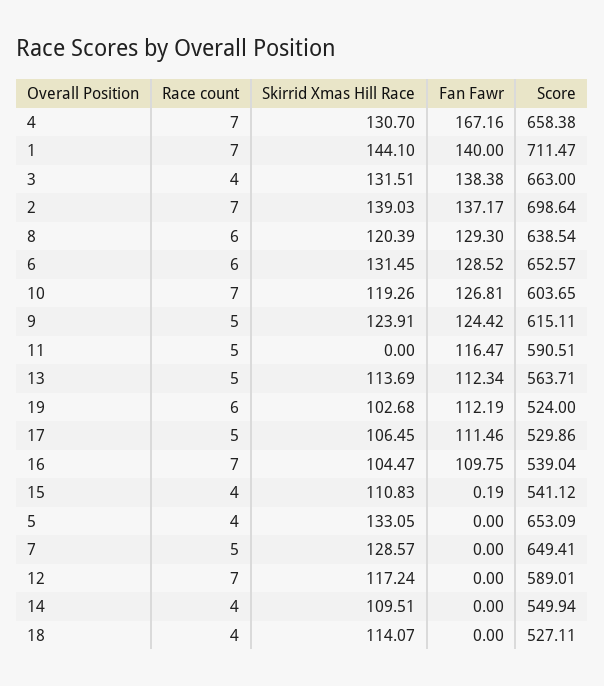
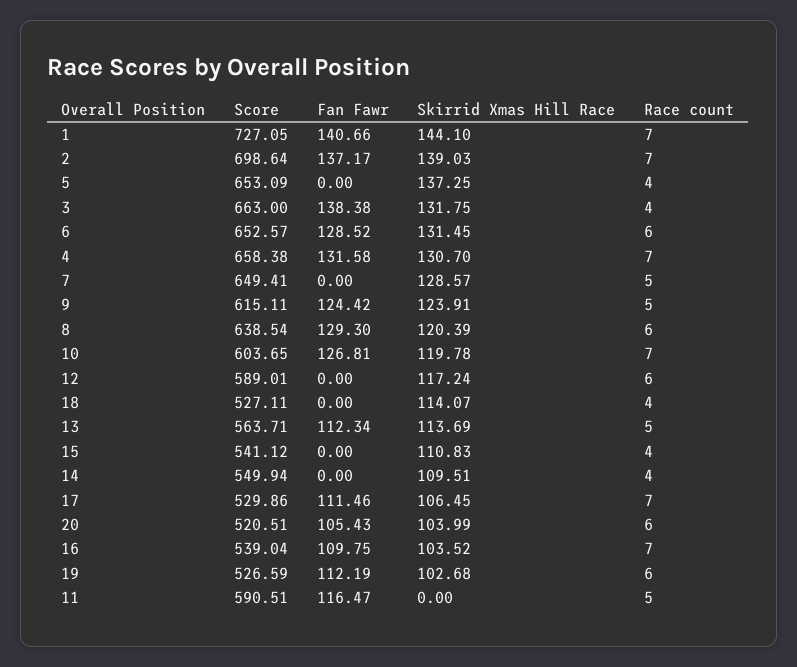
Fan Fawr, 4: 167.16 -> 131.58
Fan Fawr, 1: 140 -> 140.66
Score, 1: 711.47 -> 727.05
Skirrid Xmas Hill Race, 3: 131.51 -> 131.75
Skirrid Xmas Hill Race, 10: 119.26 -> 119.78
Score, 19: 524 -> 526.59
Race count, 17: 5 -> 7
Skirrid Xmas Hill Race, 16: 104.47 -> 103.52
Fan Fawr, 15: 0.19 -> 0
Skirrid Xmas Hill Race, 5: 133.05 -> 137.25
Race count, 12: 7 -> 6
Score, 20: none -> 520.51
Fan Fawr, 20: none -> 105.43
Skirrid Xmas Hill Race, 20: none -> 103.99
Race count, 20: none -> 6

